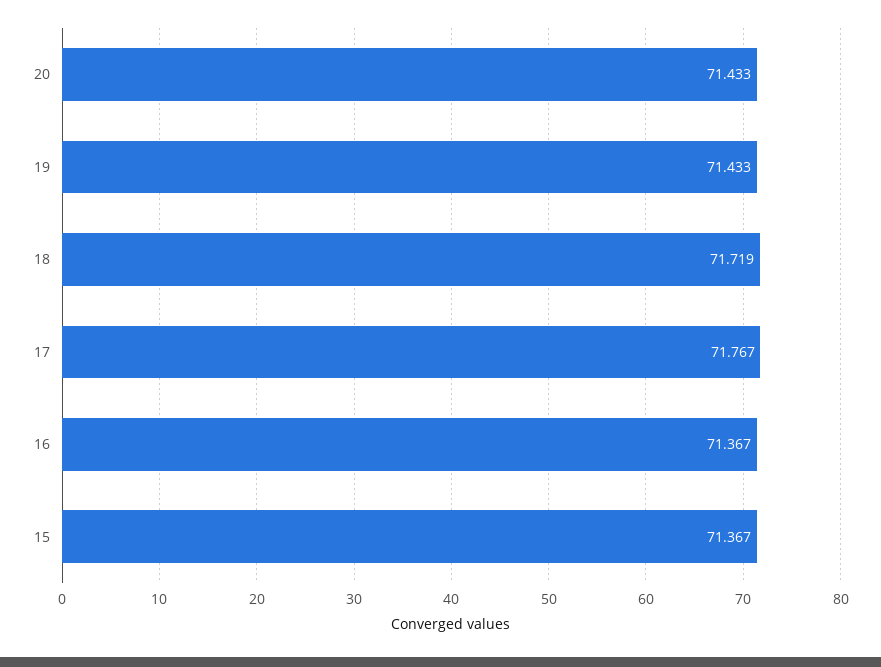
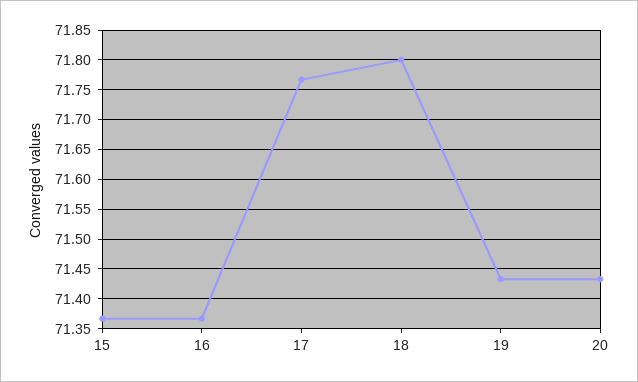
18: 71.719 -> 71.8

